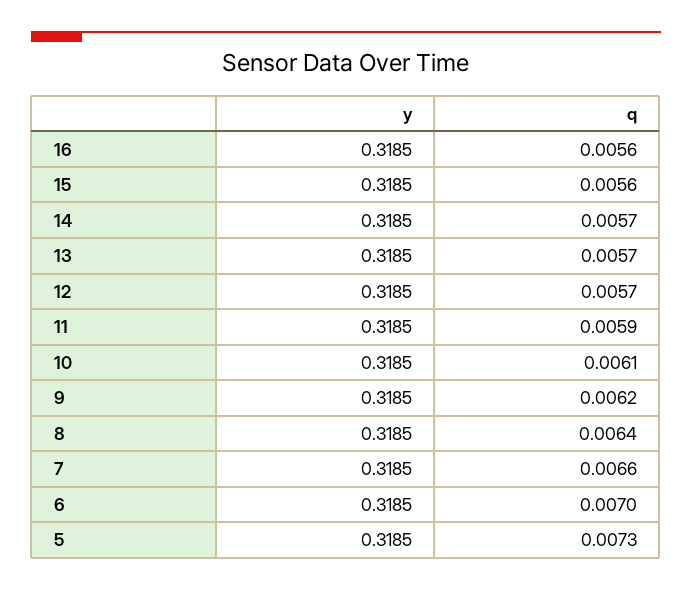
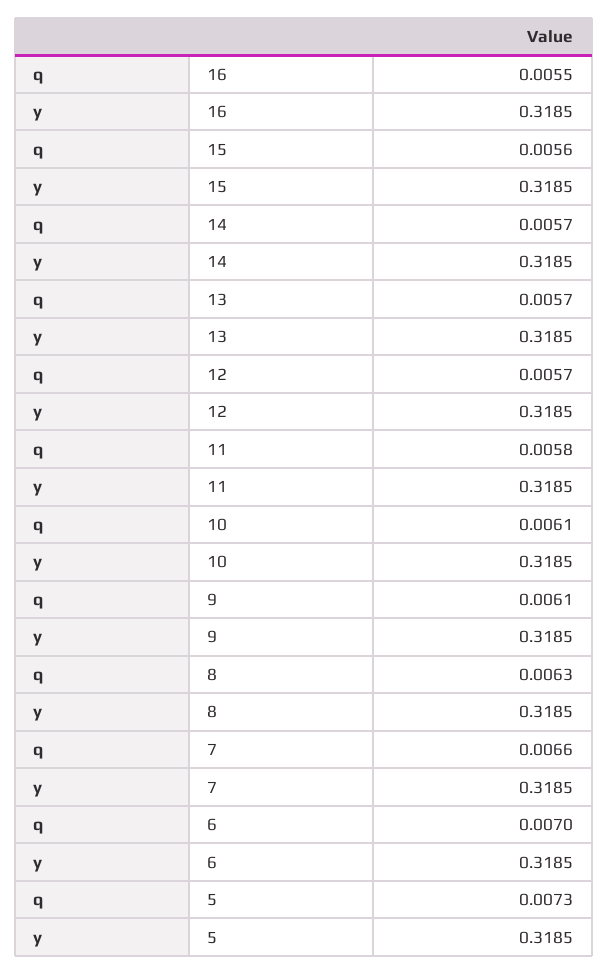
q, 16: 0.0056 -> 0.0055
q, 11: 0.0059 -> 0.0058
q, 9: 0.0062 -> 0.0061
q, 8: 0.0064 -> 0.0063

